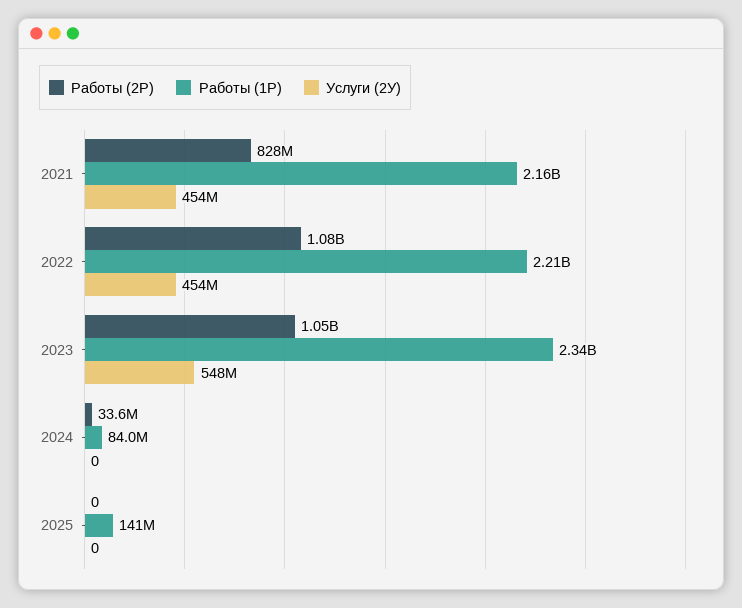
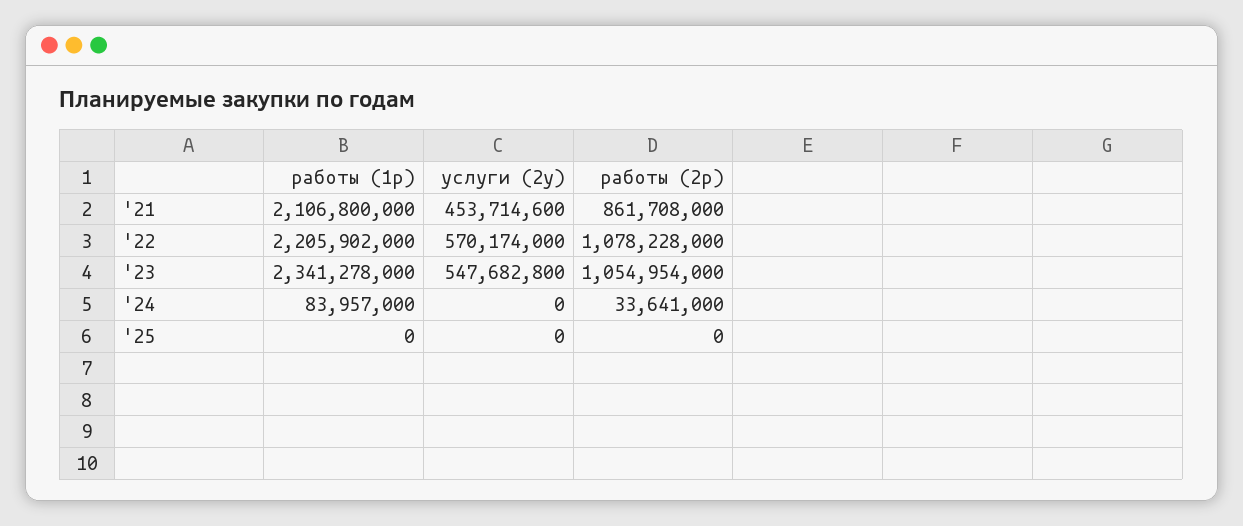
Работы (2Р), 2021: 828000000 -> 861708000
Работы (1Р), 2021: 2160000000 -> 2106800000
Услуги (2У), 2022: 454000000 -> 570174000
Работы (1Р), 2025: 141000000 -> 0

